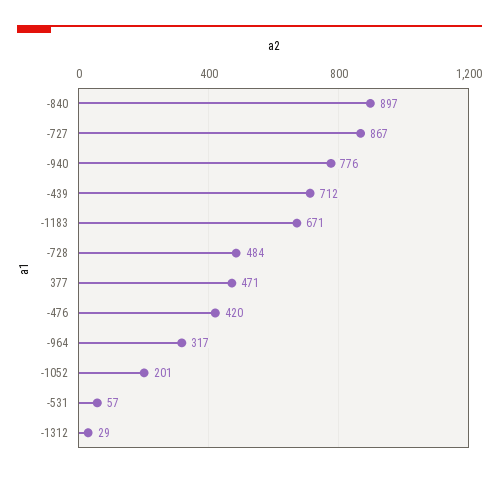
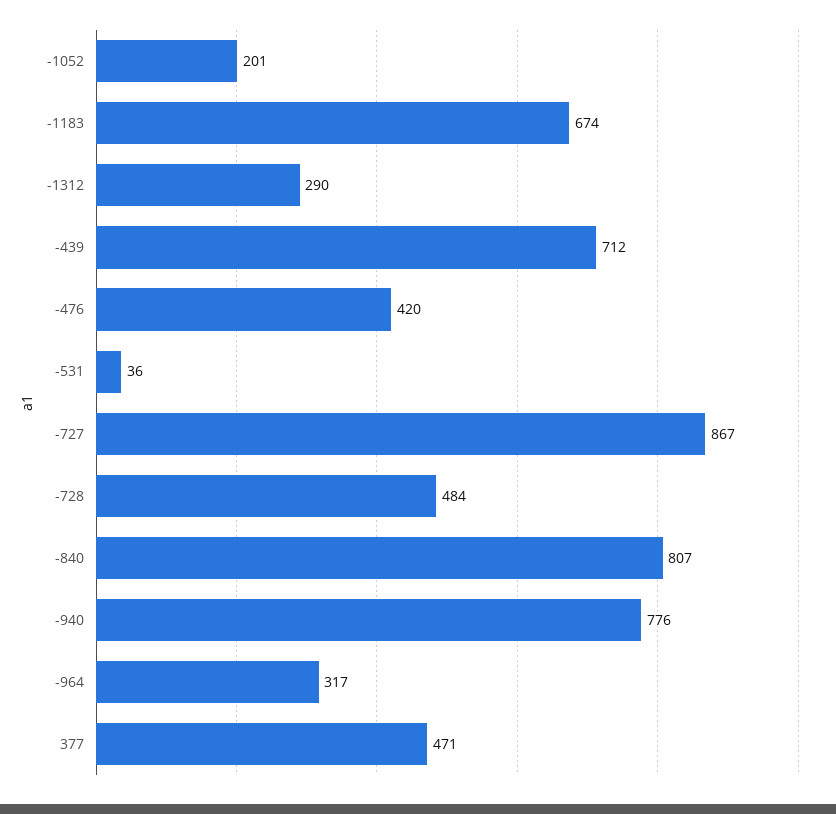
-840: 897 -> 807
-1183: 671 -> 674
-531: 57 -> 36
-1312: 29 -> 290

